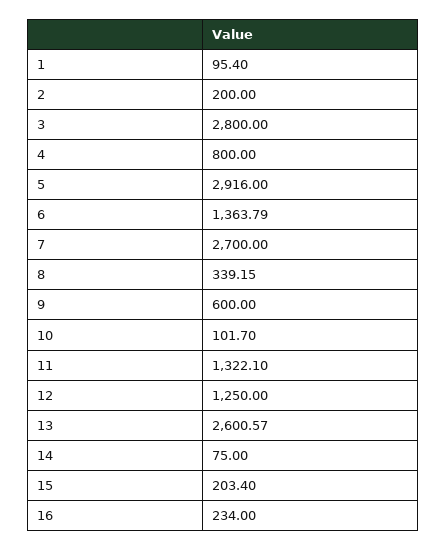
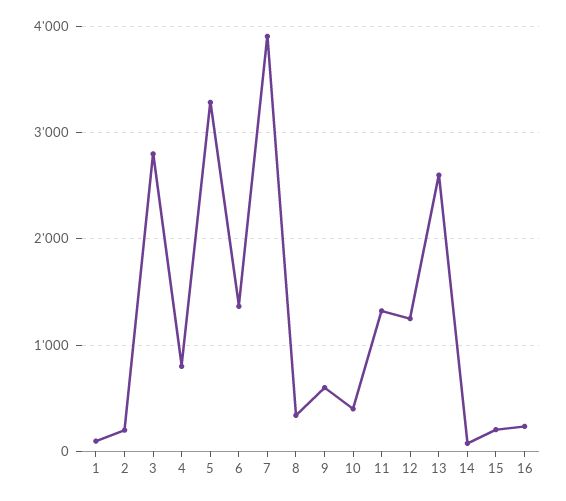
5: 2916 -> 3300
7: 2700 -> 3900
10: 101.7 -> 400

